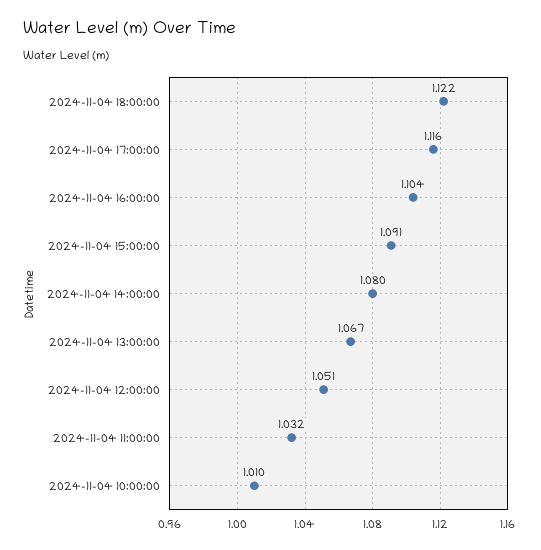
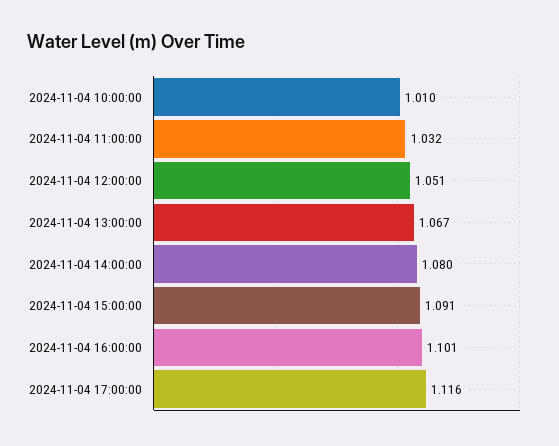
2024-11-04 18:00:00: 1.122 -> none
2024-11-04 16:00:00: 1.104 -> 1.101

